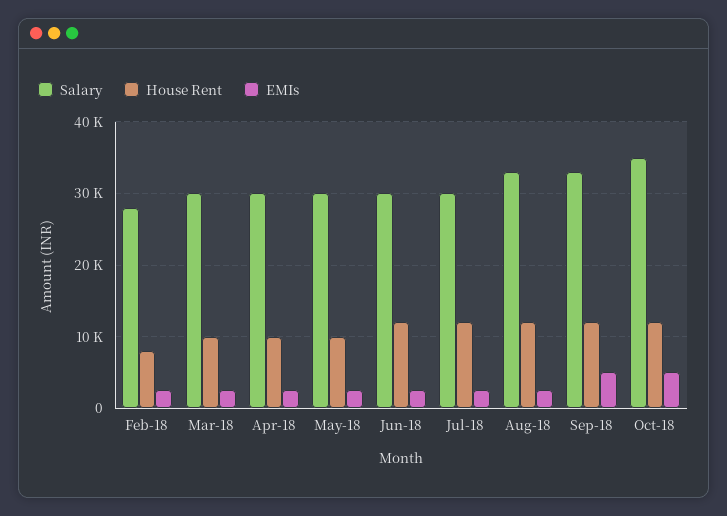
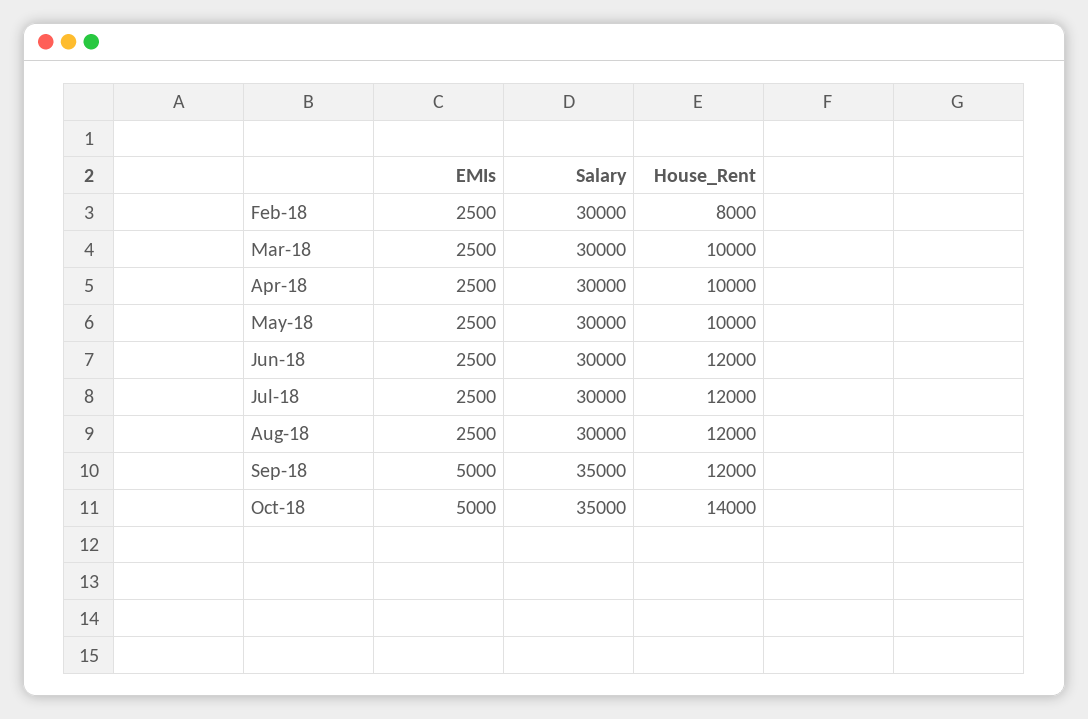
Salary, Feb-18: 28000 -> 30000
Salary, Aug-18: 33000 -> 30000
Salary, Sep-18: 33000 -> 35000
House Rent, Oct-18: 12000 -> 14000

